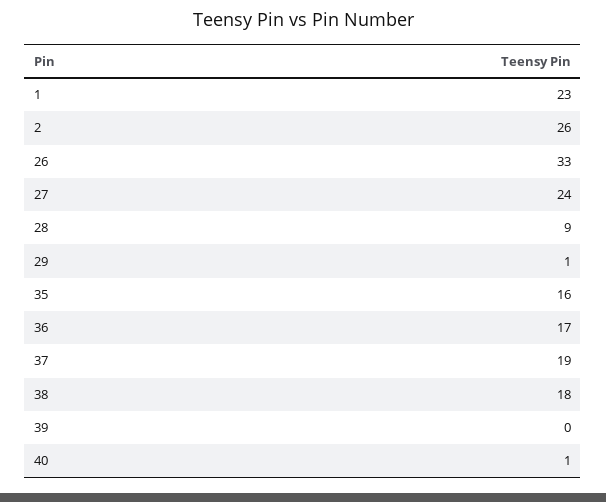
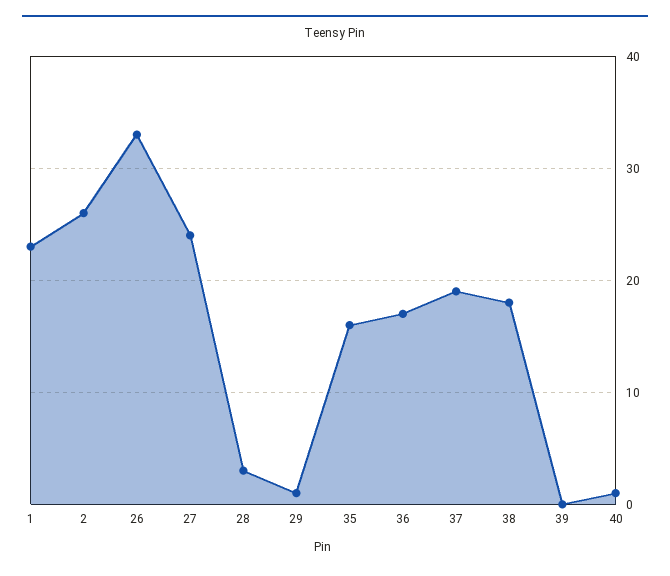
28: 9 -> 3

